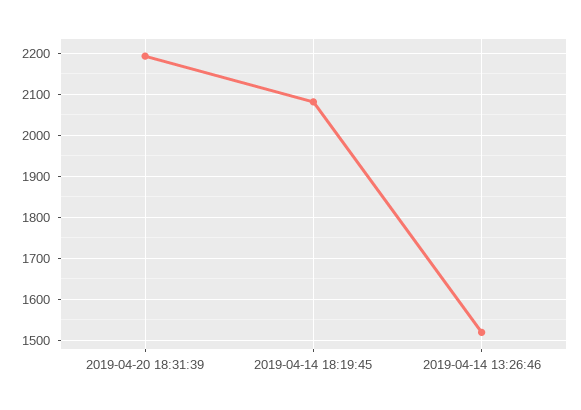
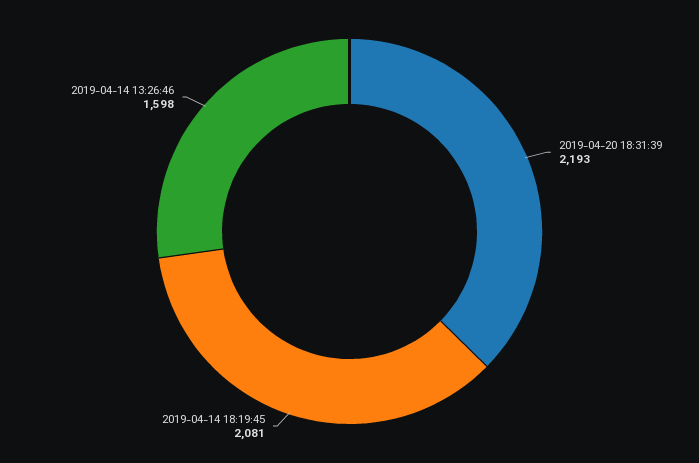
2019-04-14 13:26:46: 1520 -> 1598

